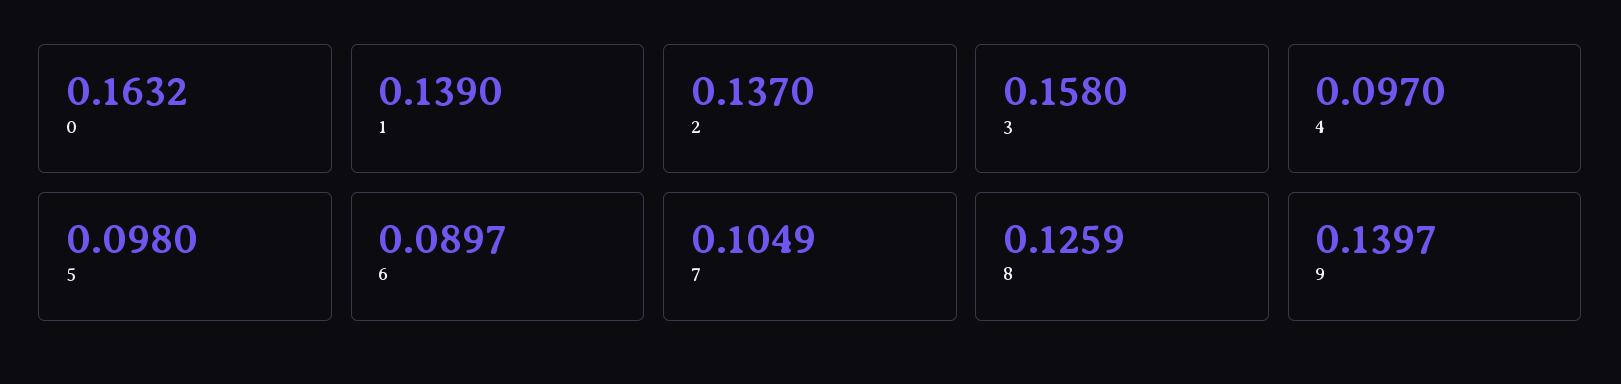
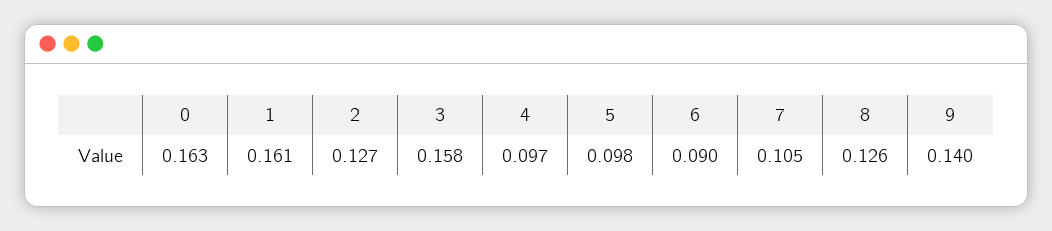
1: 0.139 -> 0.161
2: 0.137 -> 0.127

